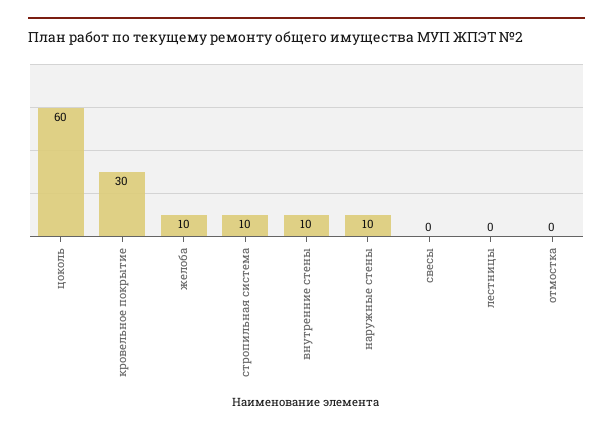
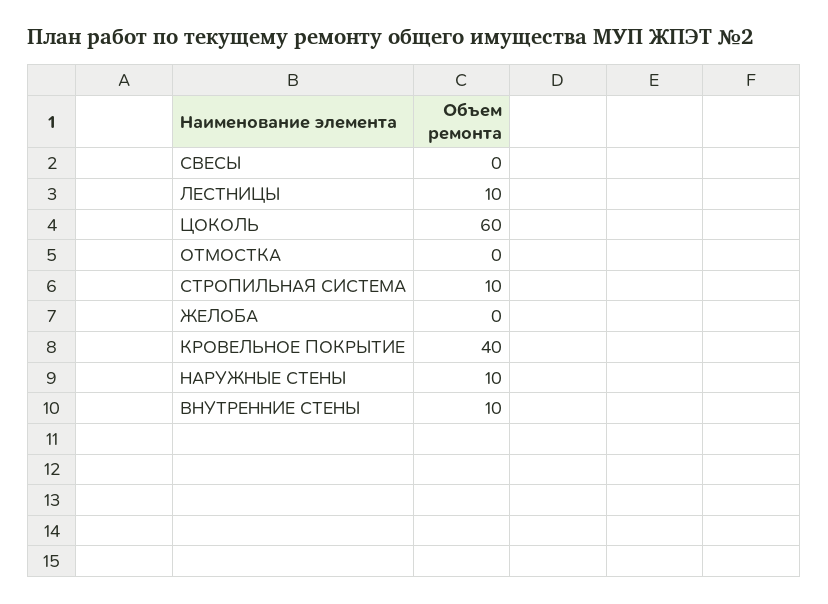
кровельное покрытие: 30 -> 40
желоба: 10 -> 0
лестницы: 0 -> 10

